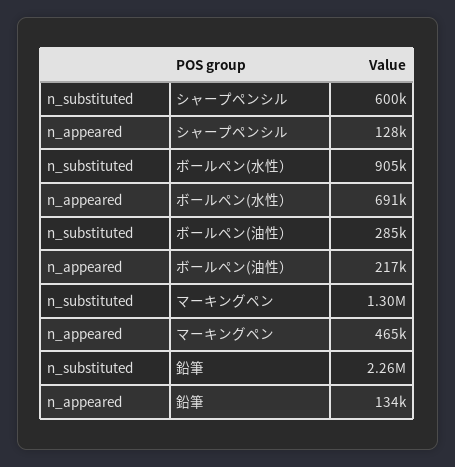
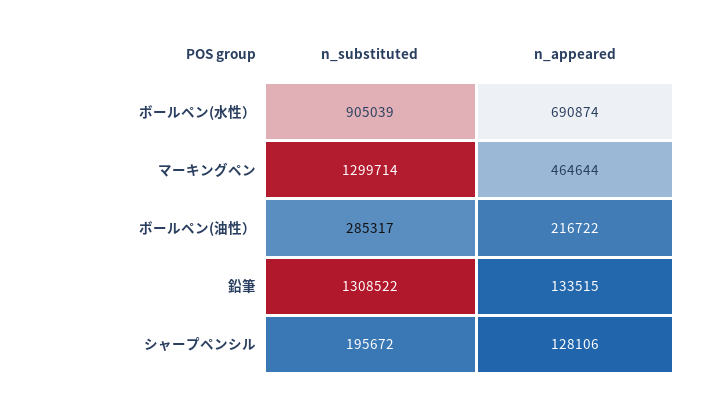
n_substituted, シャープペンシル: 600000 -> 195672
n_substituted, 鉛筆: 2260000 -> 1308522

